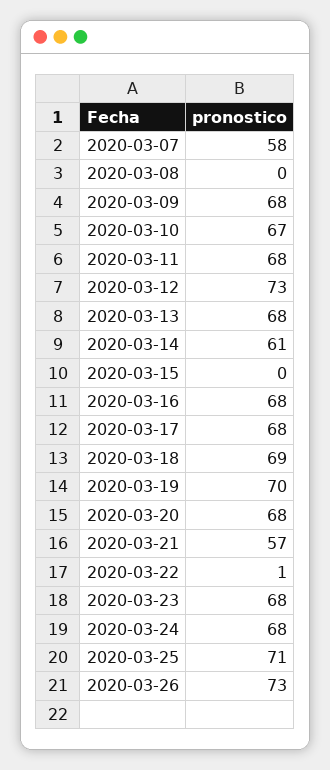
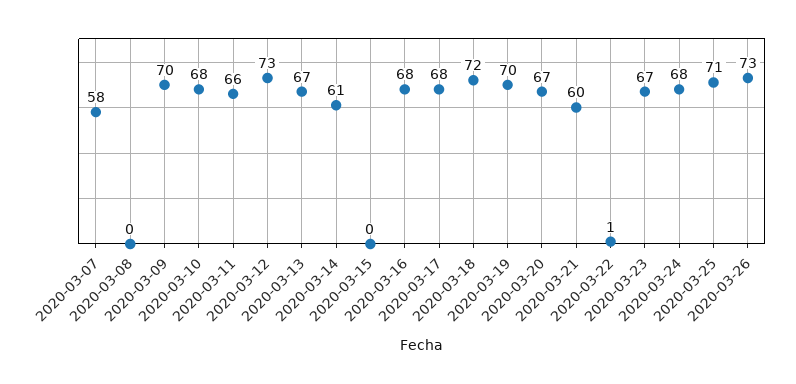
2020-03-09: 68 -> 70
2020-03-10: 67 -> 68
2020-03-11: 68 -> 66
2020-03-13: 68 -> 67
2020-03-18: 69 -> 72
2020-03-20: 68 -> 67
2020-03-21: 57 -> 60
2020-03-23: 68 -> 67

